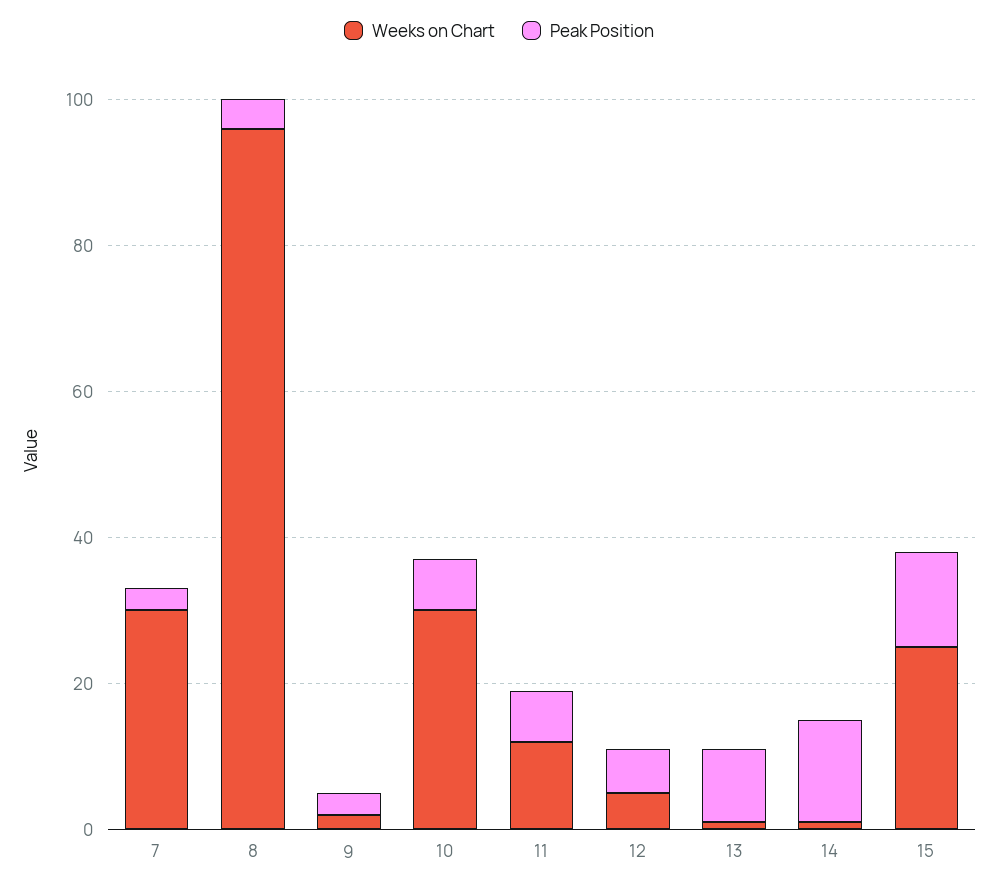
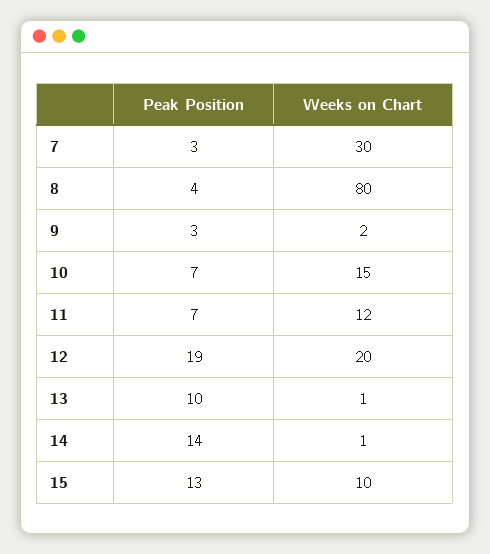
Weeks on Chart, 8: 95 -> 80
Weeks on Chart, 10: 30 -> 15
Weeks on Chart, 12: 5 -> 20
Peak Position, 12: 5 -> 19
Weeks on Chart, 15: 25 -> 10

